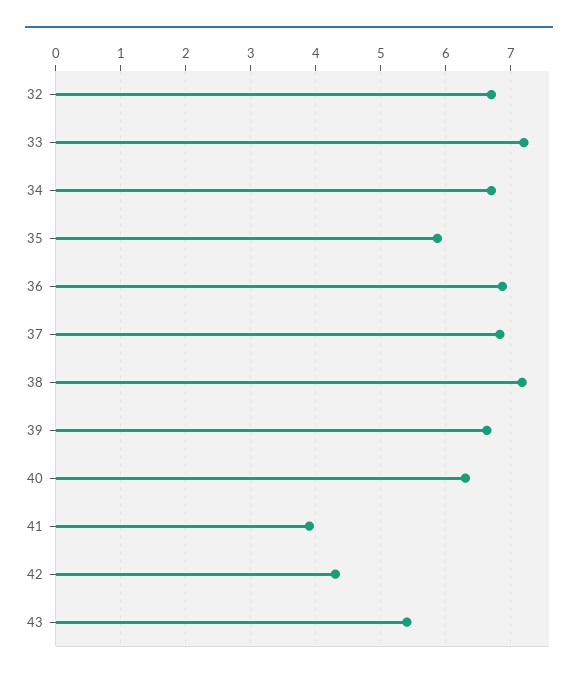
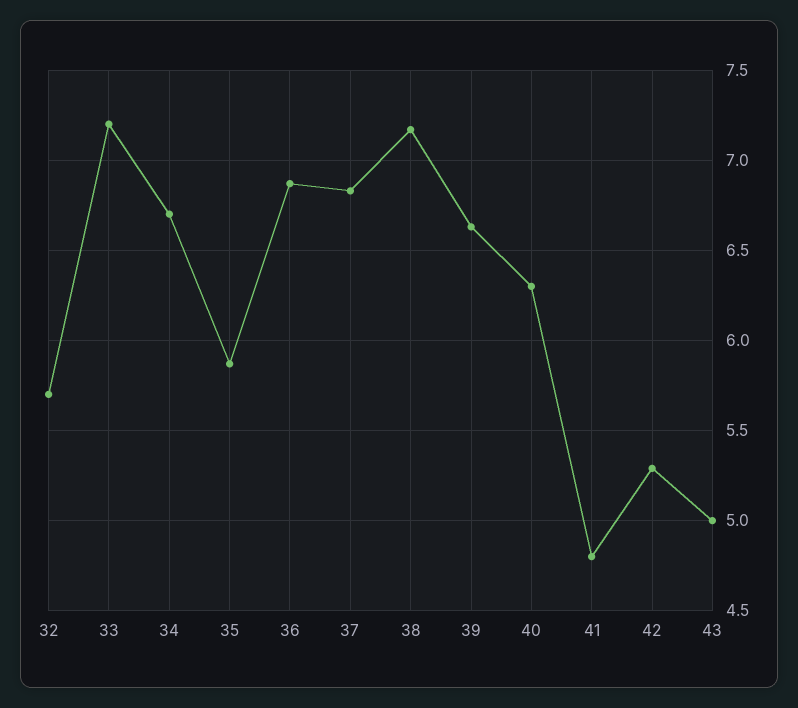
32: 6.7 -> 5.7
41: 3.9 -> 4.8
42: 4.3 -> 5.3
43: 5.4 -> 5

